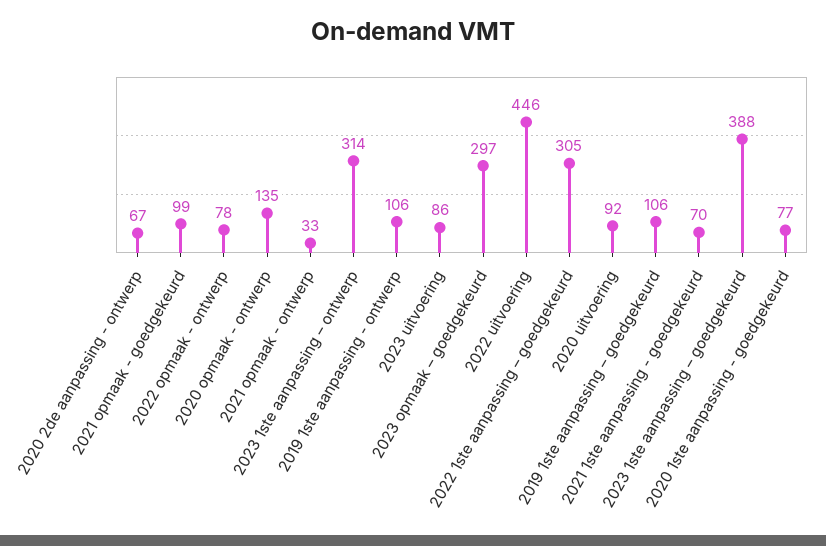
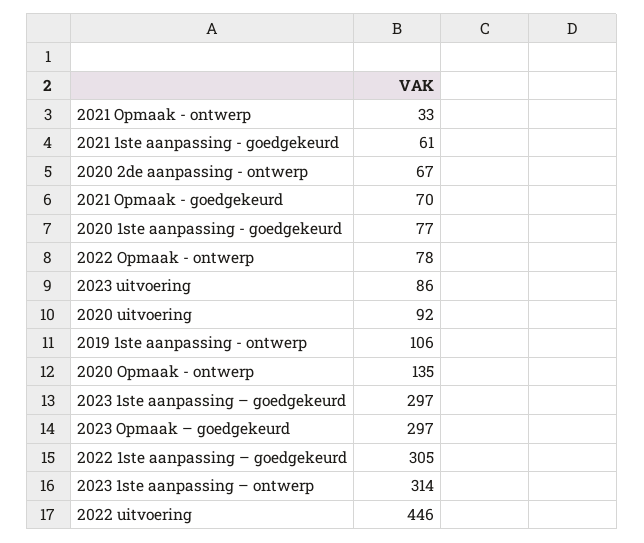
2021 opmaak - goedgekeurd: 99 -> 70
2019 1ste aanpassing – goedgekeurd: 106 -> none
2021 1ste aanpassing - goedgekeurd: 70 -> 61
2023 1ste aanpassing – goedgekeurd: 388 -> 297

